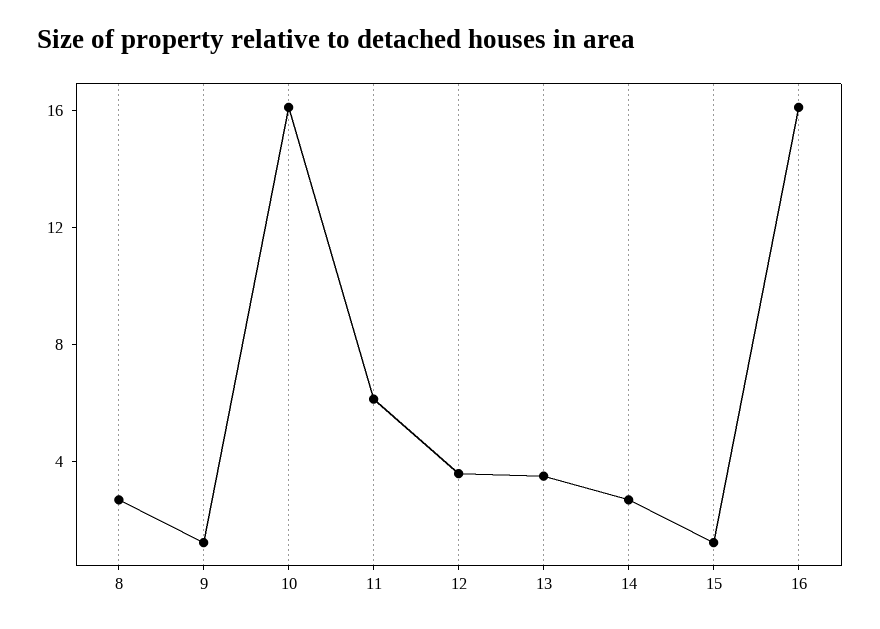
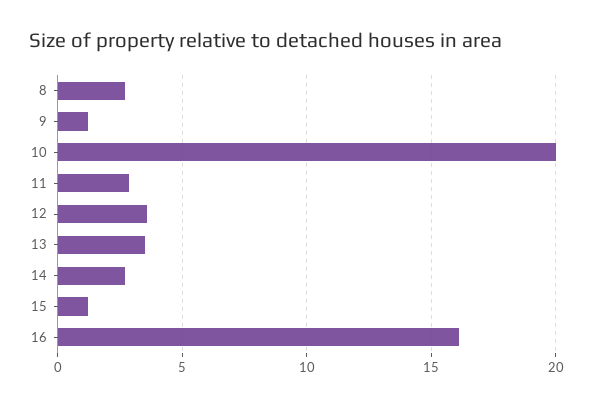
10: 16 -> 20
11: 6 -> 3

